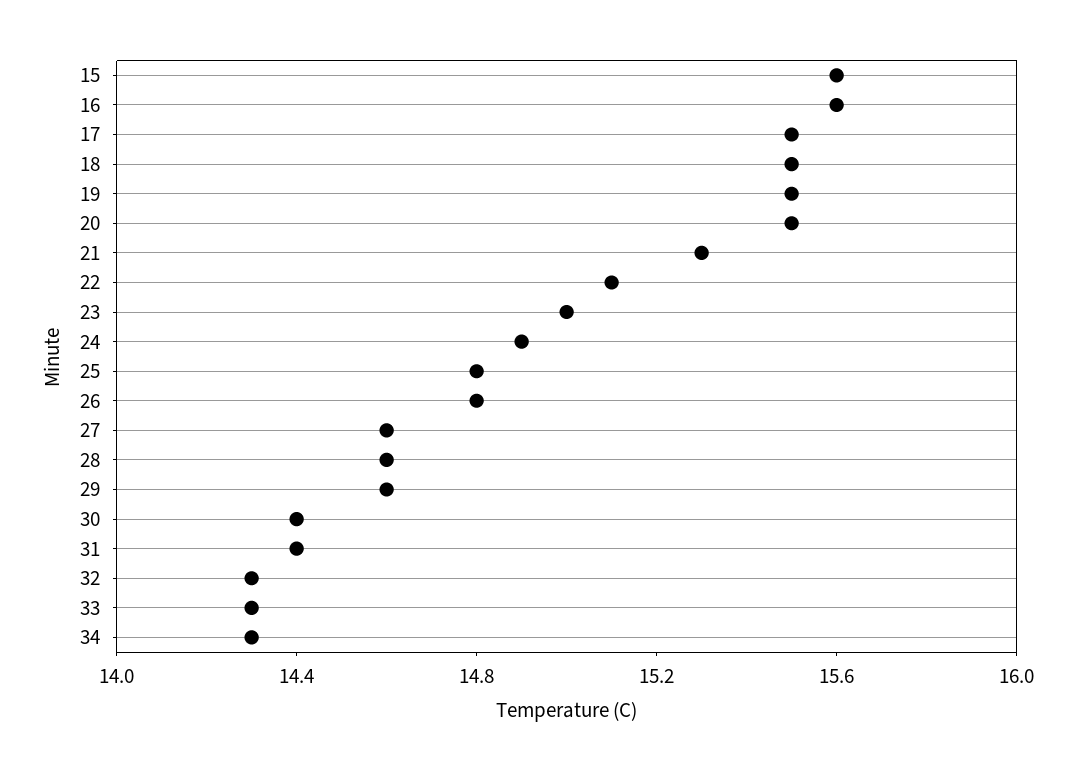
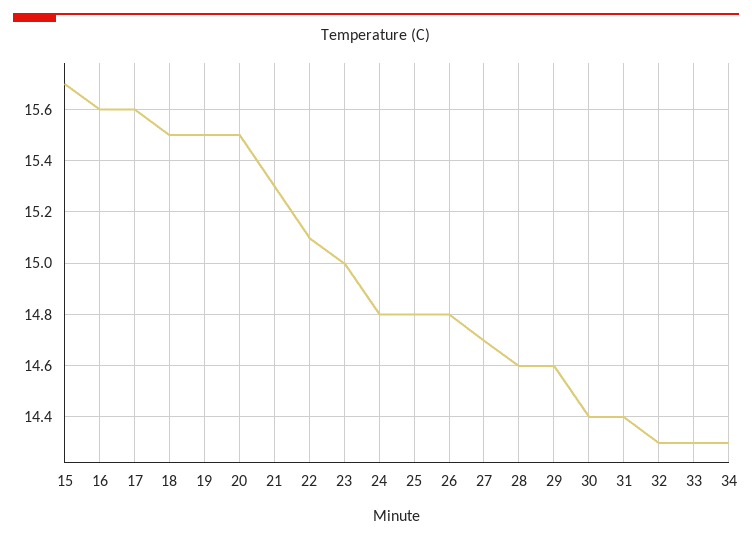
15: 15.6 -> 15.7
17: 15.5 -> 15.6
24: 14.9 -> 14.8
27: 14.6 -> 14.7

